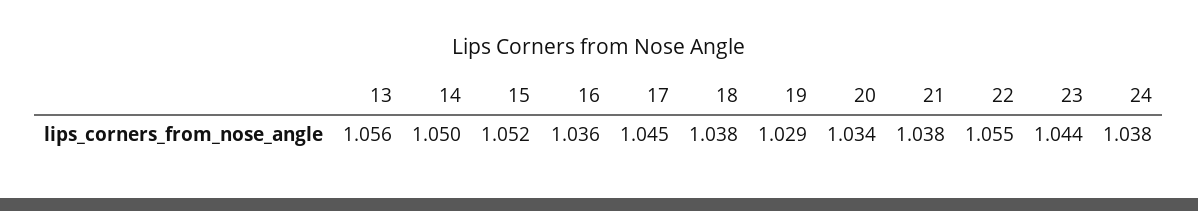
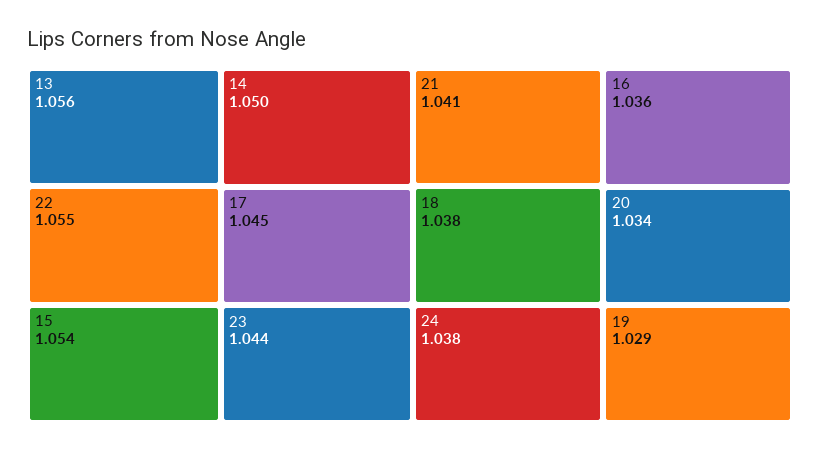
15: 1.052 -> 1.054
21: 1.038 -> 1.041

